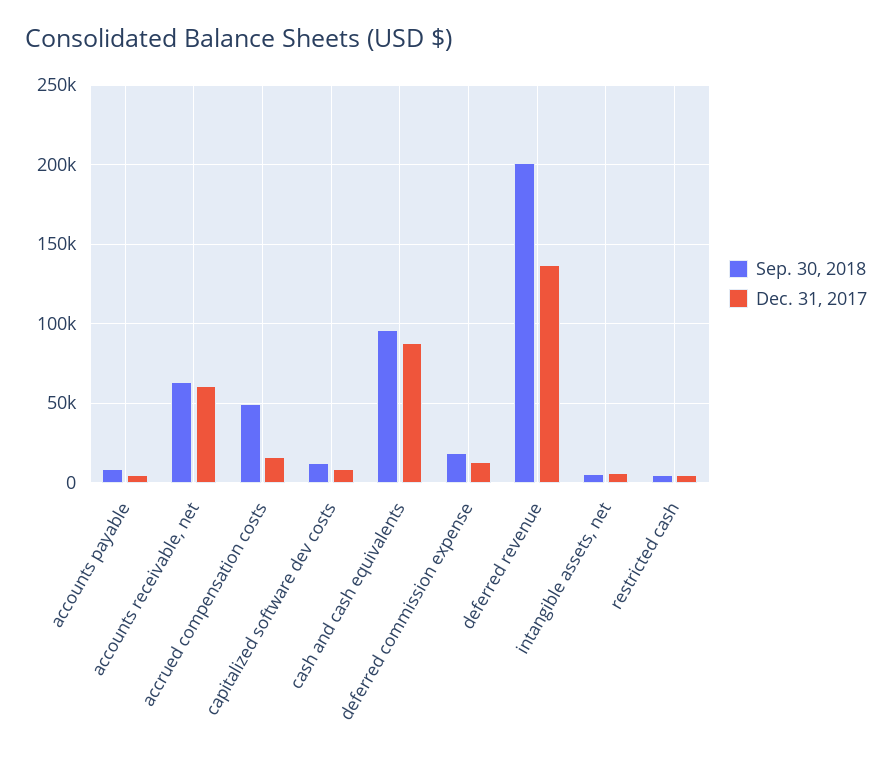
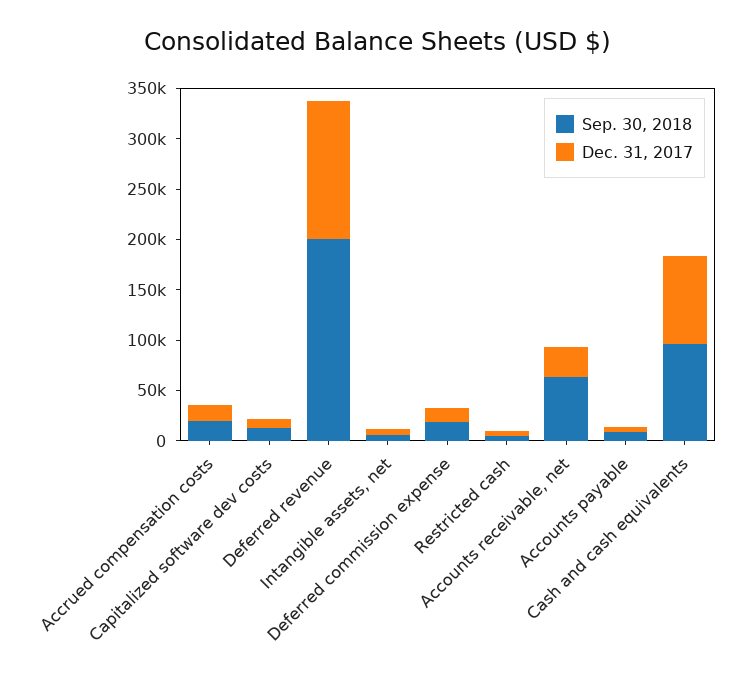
Dec. 31, 2017, accounts receivable, net: 60000 -> 30000
Sep. 30, 2018, accrued compensation costs: 50000 -> 20000

